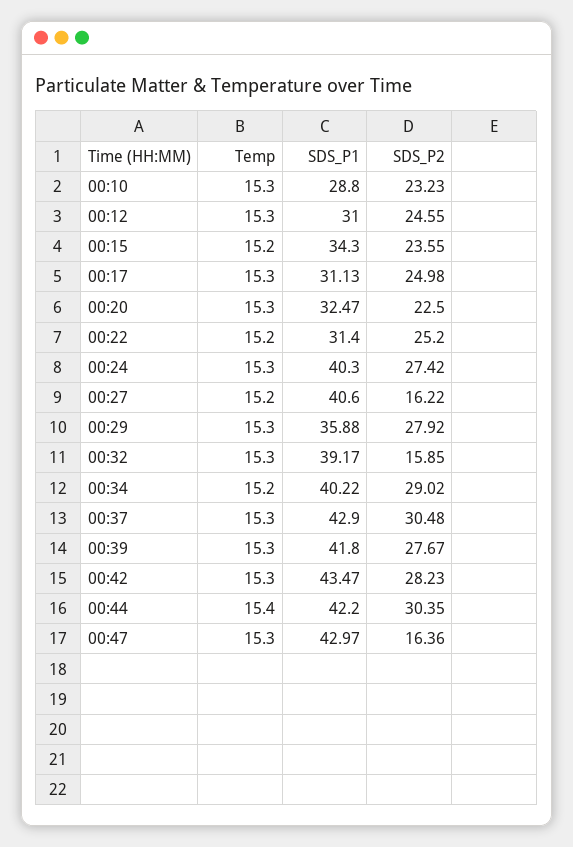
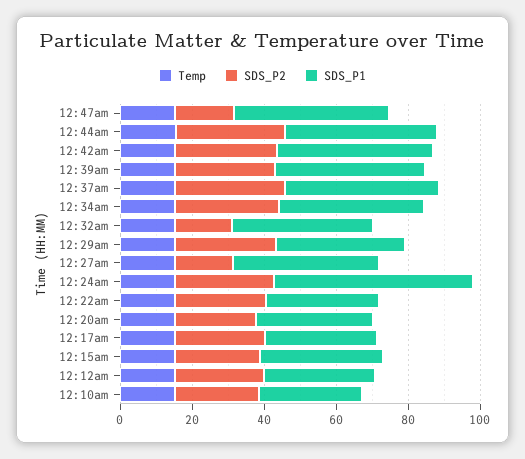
SDS_P1, 00:24: 40.3 -> 55

